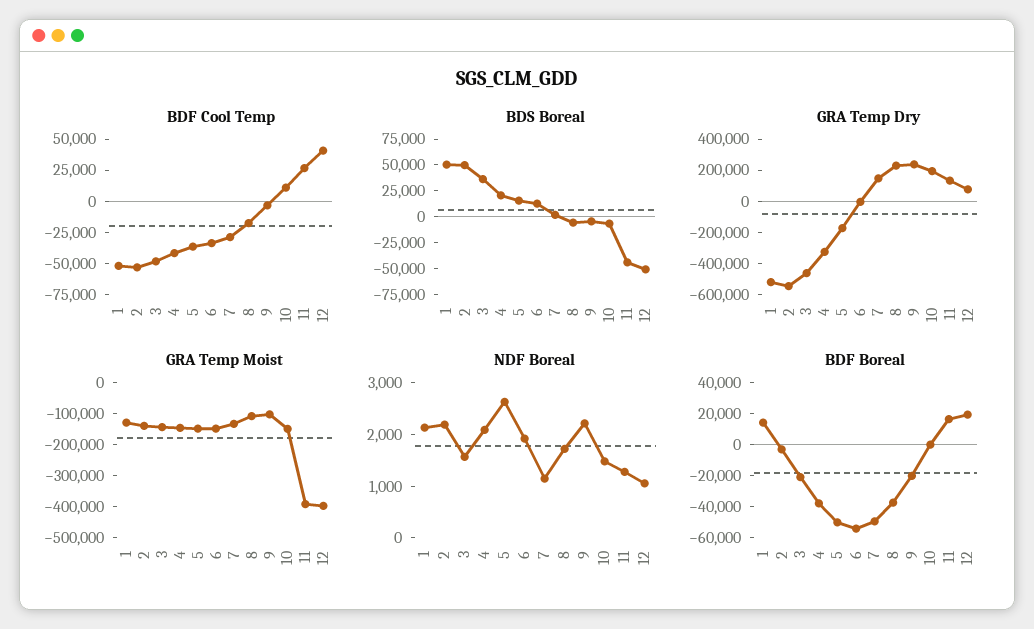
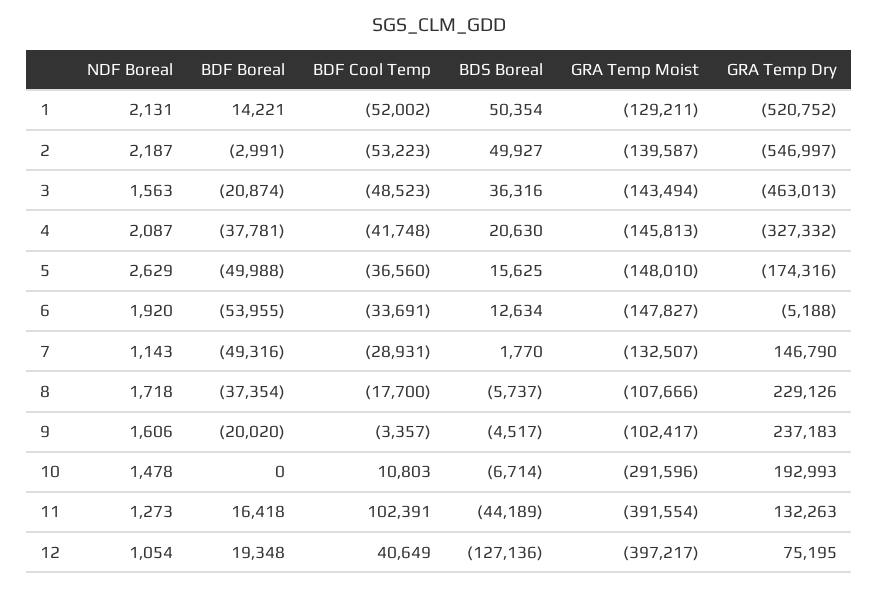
BDF Cool Temp, 11: 25000 -> 102391
BDS Boreal, 12: -50000 -> -127136
GRA Temp Moist, 10: -150000 -> -291596
NDF Boreal, 9: 2200 -> 1606

